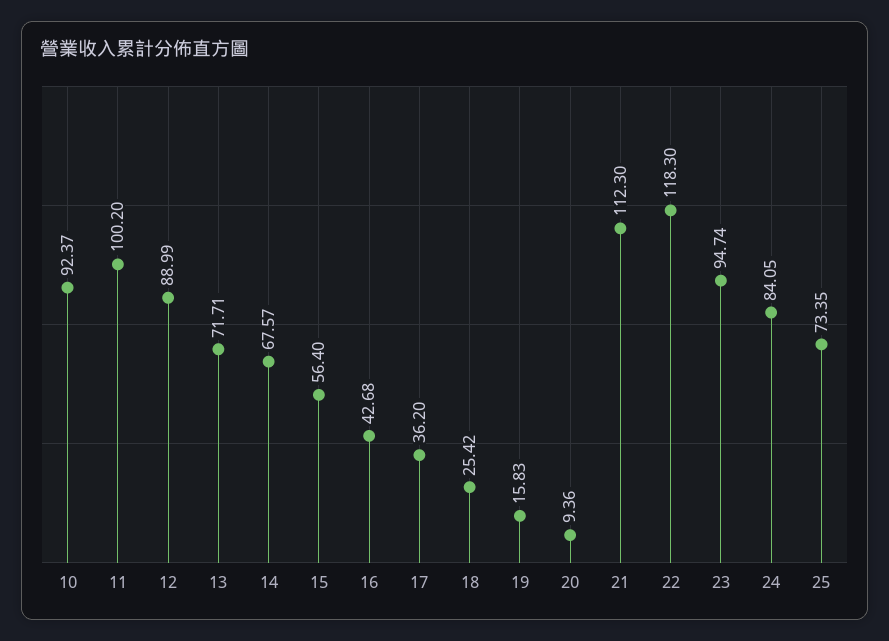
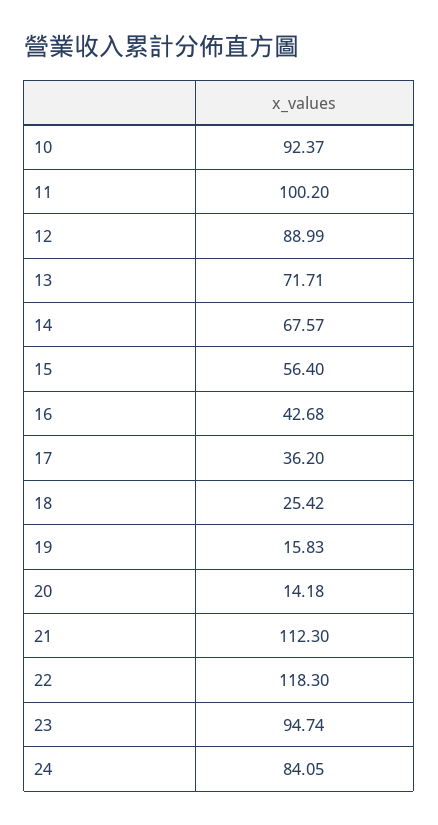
20: 9.36 -> 14.18
25: 73.35 -> none

